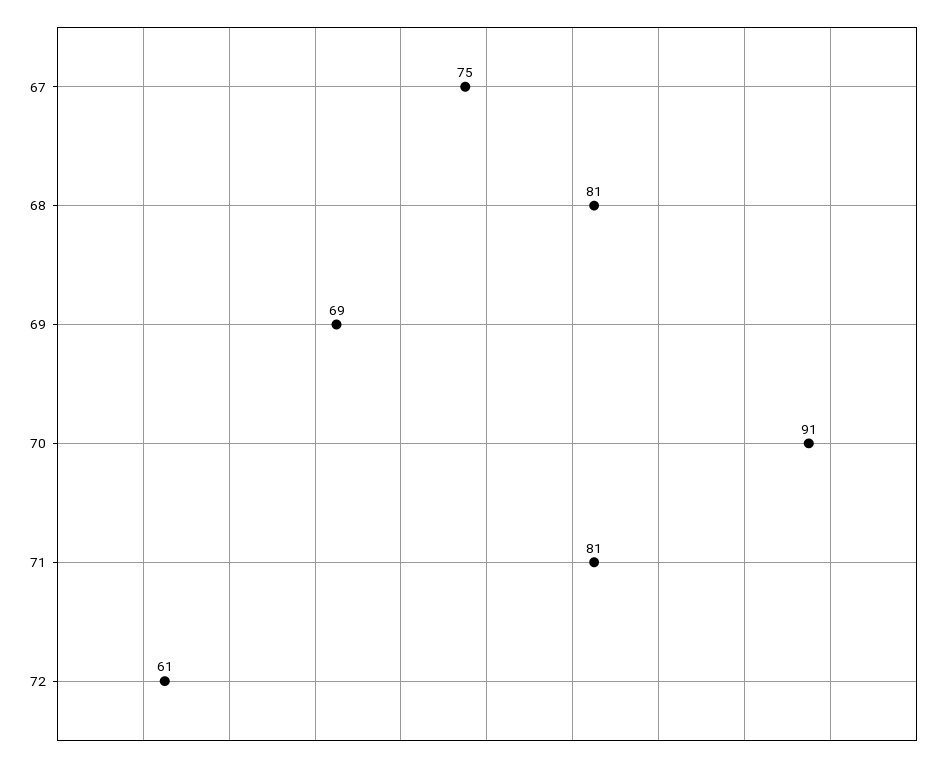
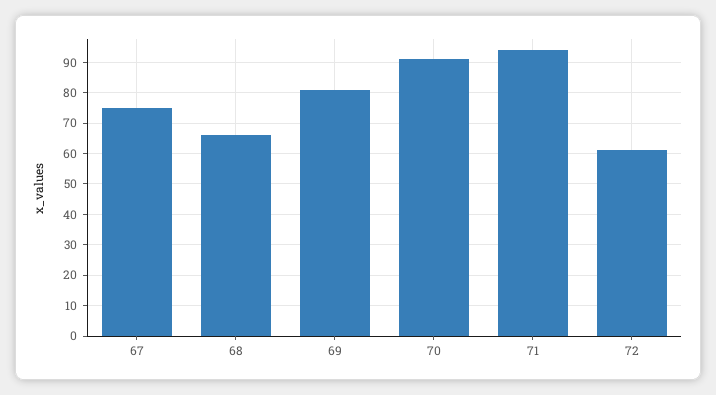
68: 81 -> 65
69: 69 -> 80
71: 81 -> 95

